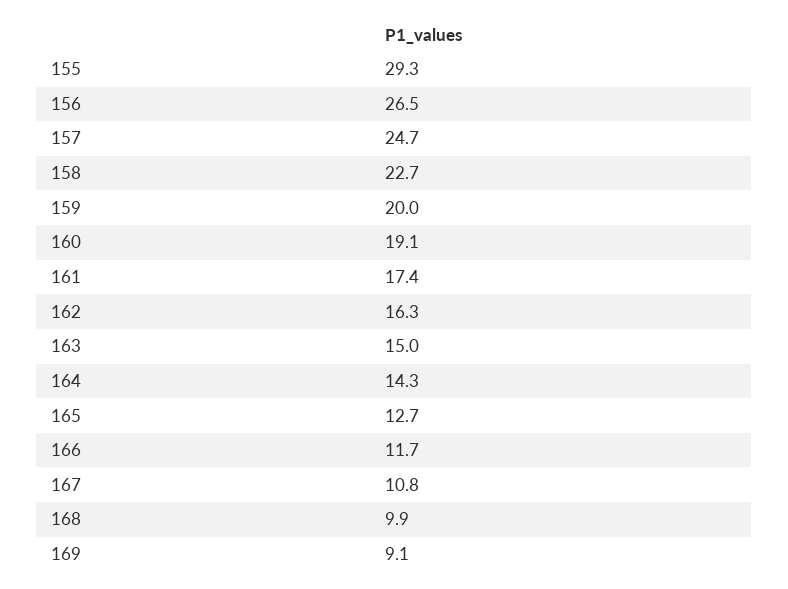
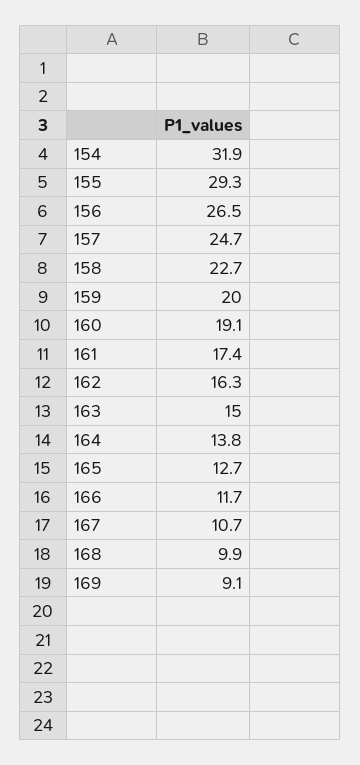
164: 14.3 -> 13.8
167: 10.8 -> 10.7
154: none -> 31.9

